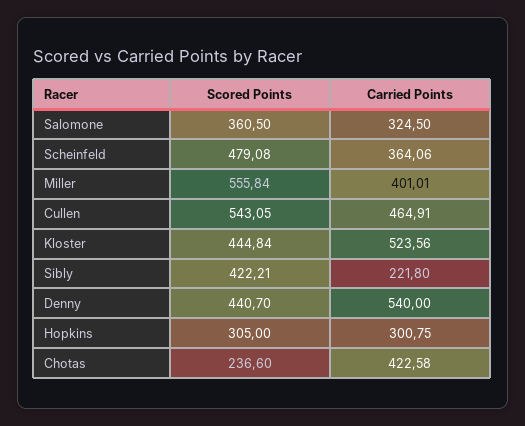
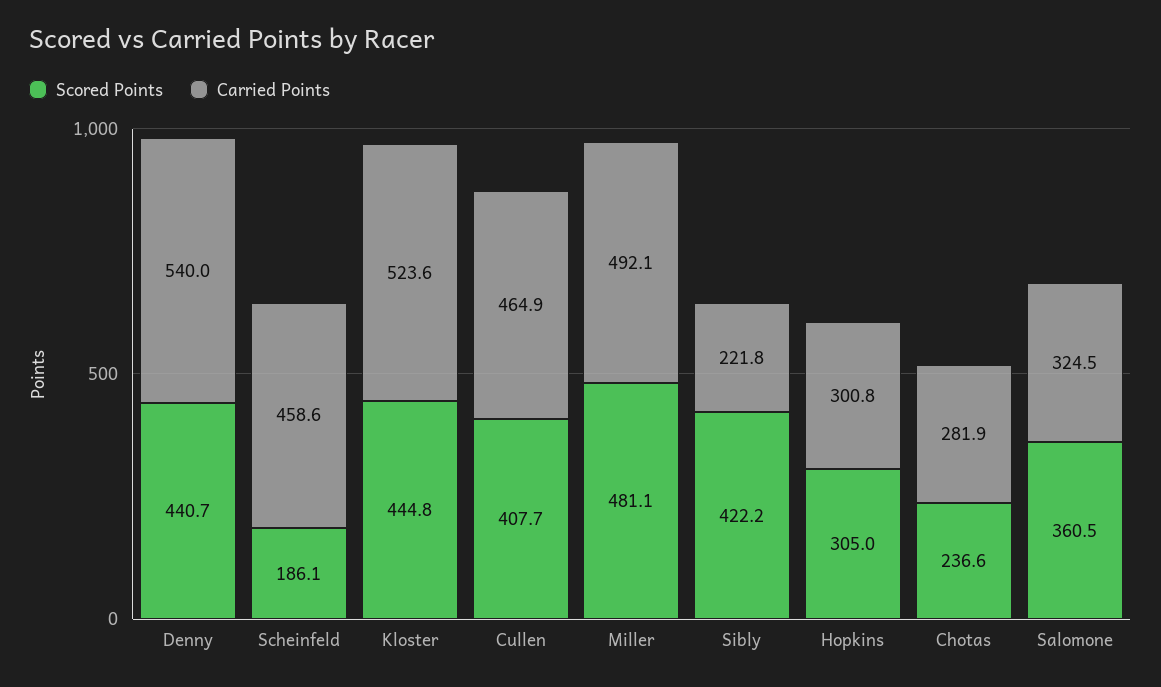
Scored Points, Scheinfeld: 479.08 -> 186.1
Carried Points, Scheinfeld: 364.06 -> 458.6
Scored Points, Miller: 555.84 -> 481.1
Carried Points, Miller: 401.01 -> 492.1
Scored Points, Cullen: 543.05 -> 407.7
Carried Points, Chotas: 422.58 -> 281.9

